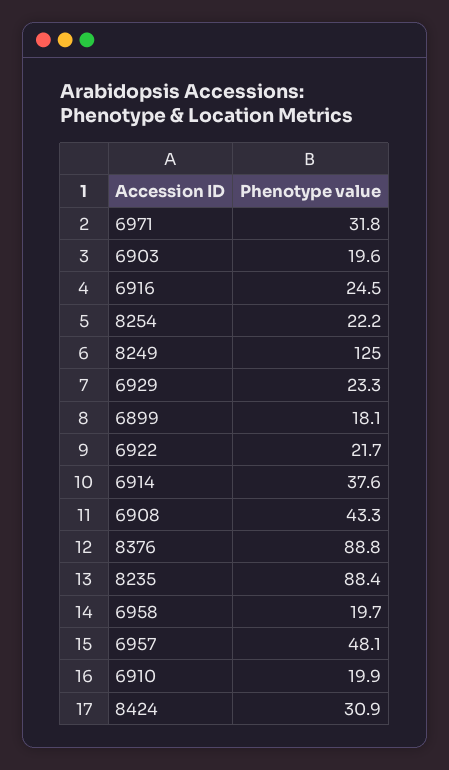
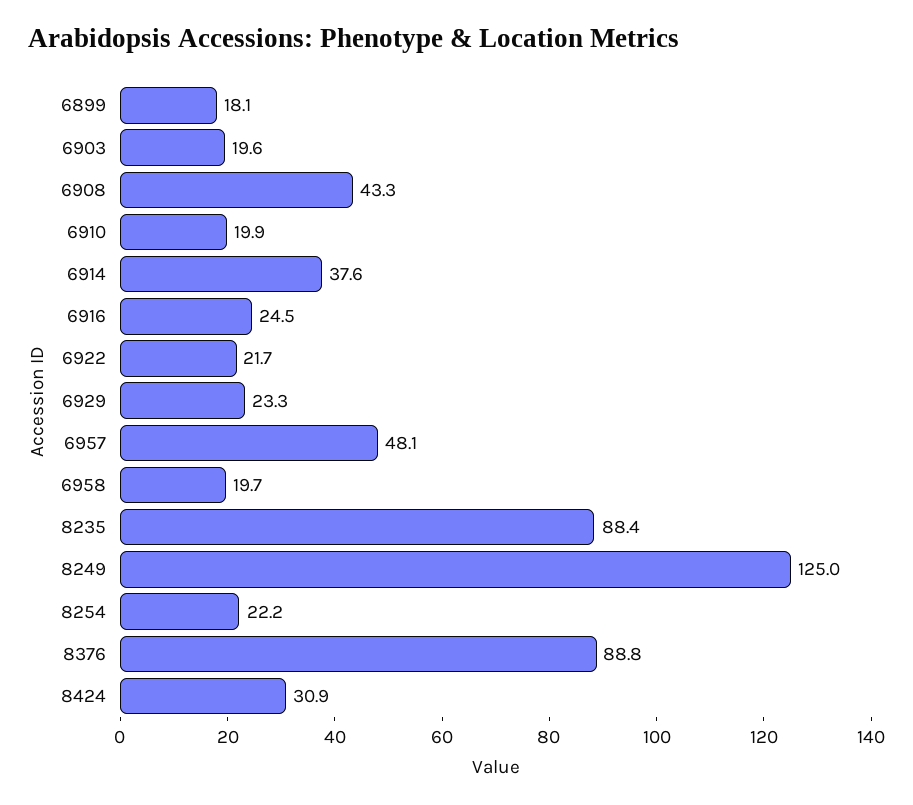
6971: 31.8 -> none

